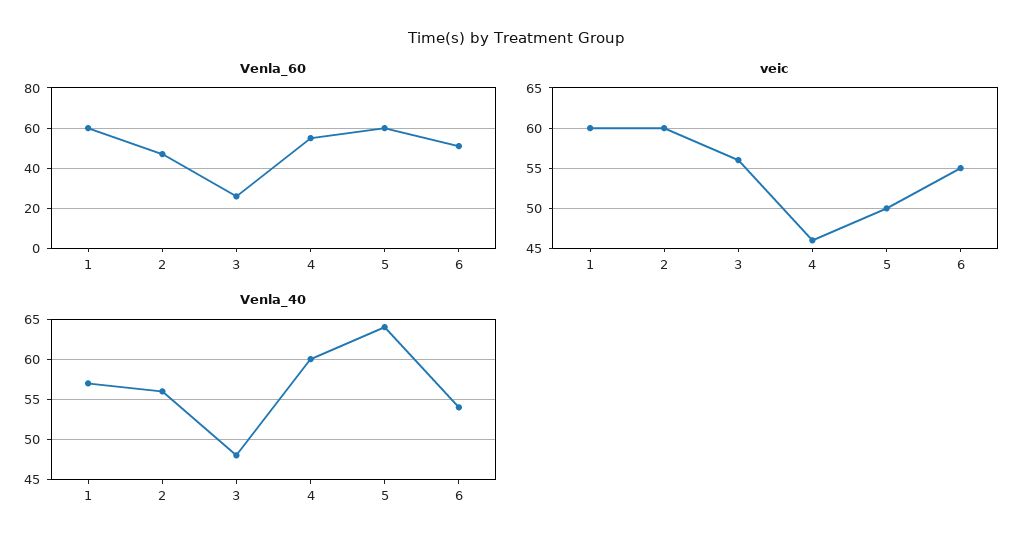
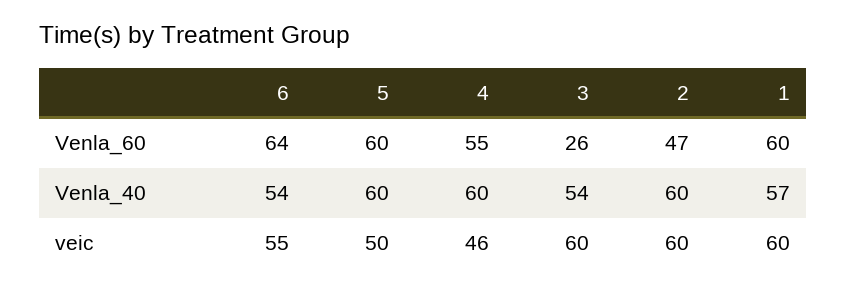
Venla_60, 6: 50 -> 64
veic, 3: 56 -> 60
Venla_40, 2: 56 -> 60
Venla_40, 3: 48 -> 54
Venla_40, 5: 64 -> 60

